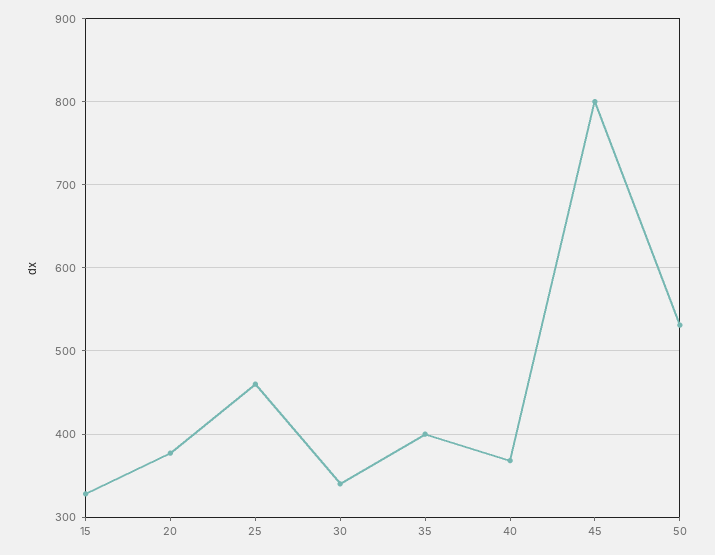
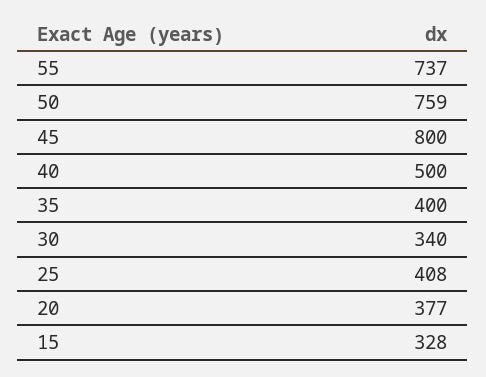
25: 460 -> 408
40: 370 -> 500
50: 530 -> 759
55: none -> 737

